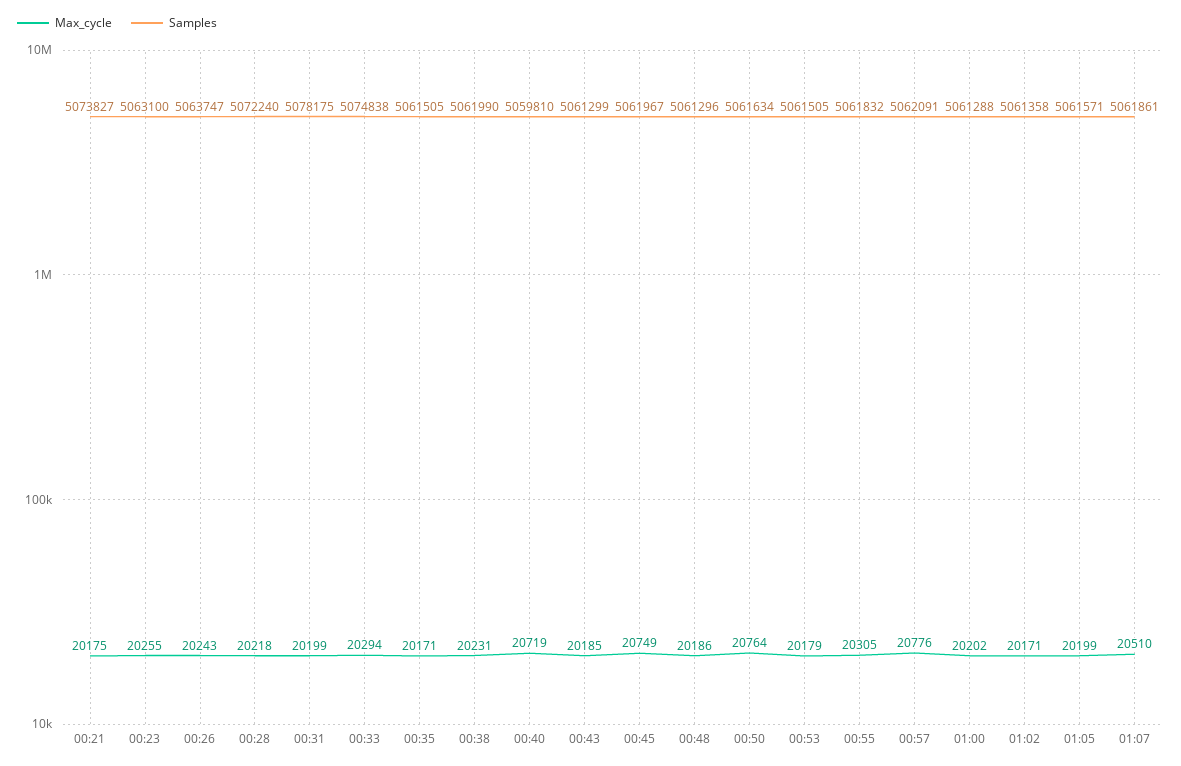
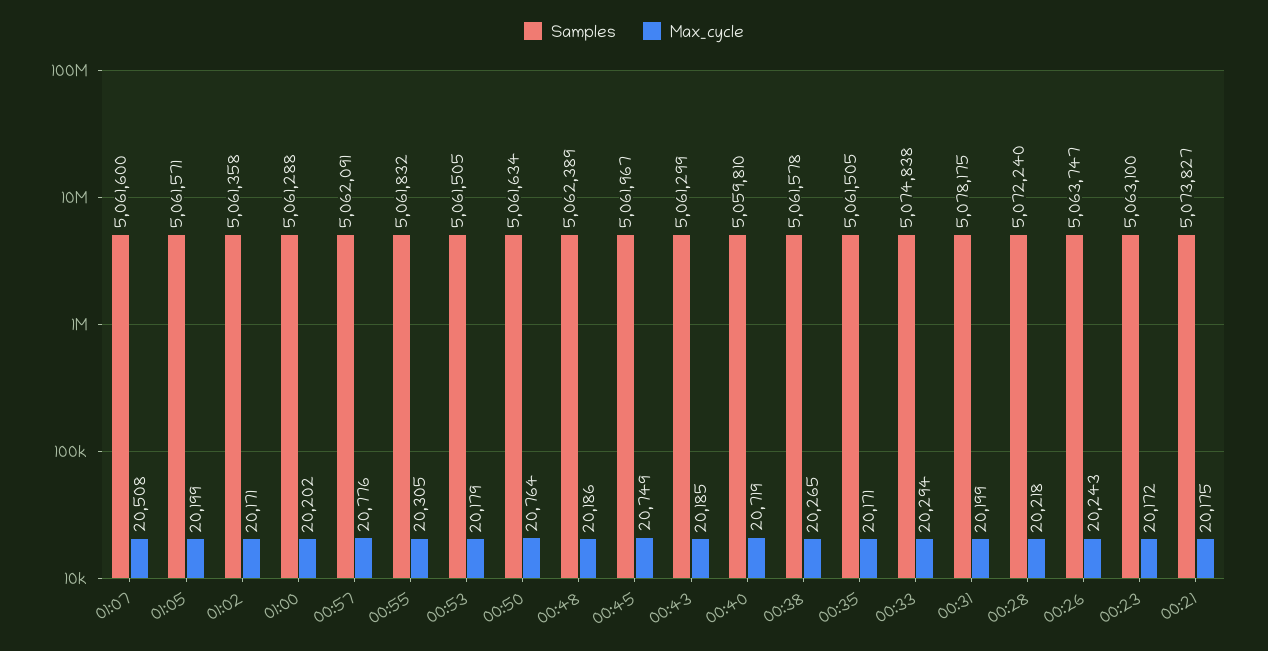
Max_cycle, 00:23: 20255 -> 20172
Max_cycle, 00:38: 20231 -> 20265
Samples, 00:38: 5061990 -> 5061578
Samples, 00:48: 5061296 -> 5062389
Max_cycle, 01:07: 20510 -> 20508
Samples, 01:07: 5061861 -> 5061600

